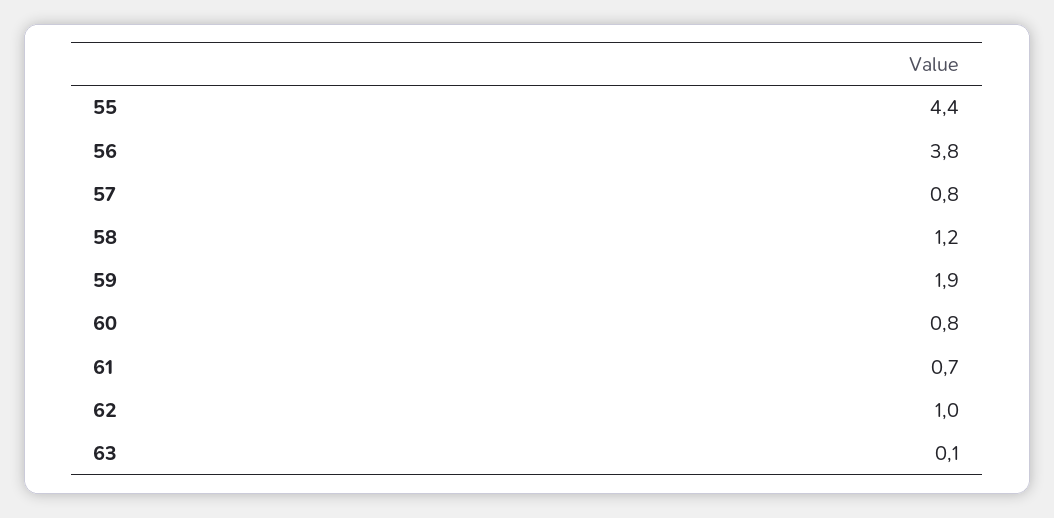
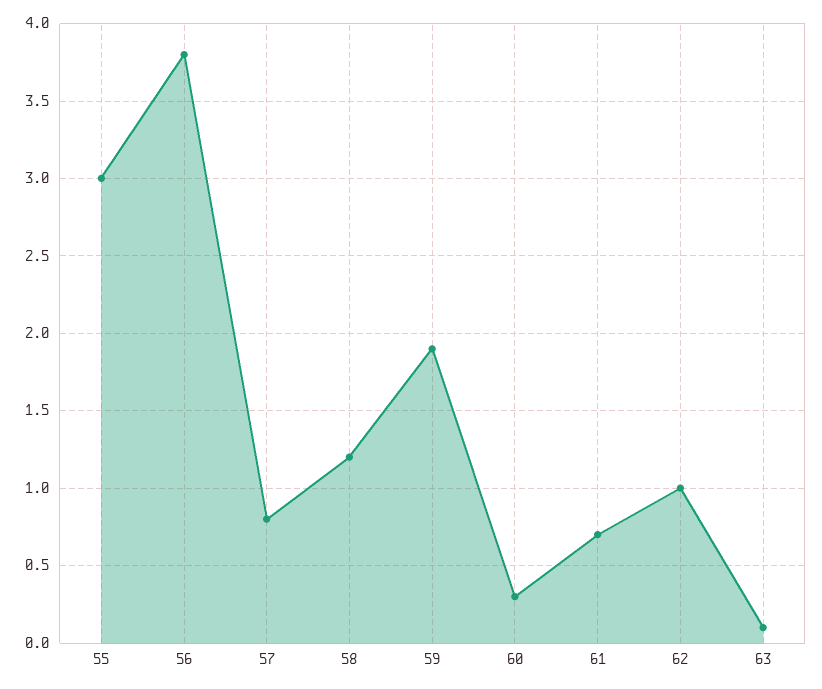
55: 4.4 -> 3
60: 0.8 -> 0.3

